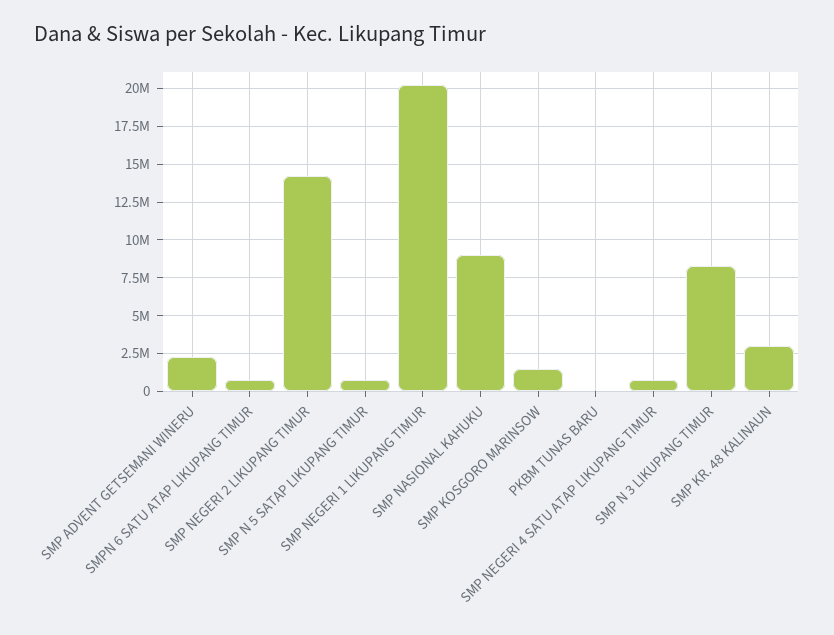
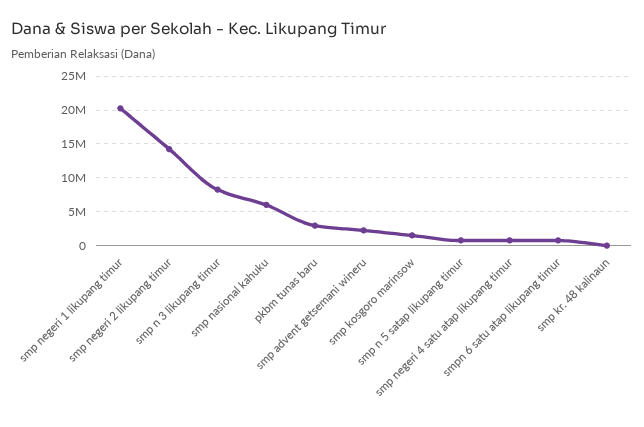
SMP NASIONAL KAHUKU: 9000000 -> 6000000
PKBM TUNAS BARU: 0 -> 3000000
SMP KR. 48 KALINAUN: 3000000 -> 0

